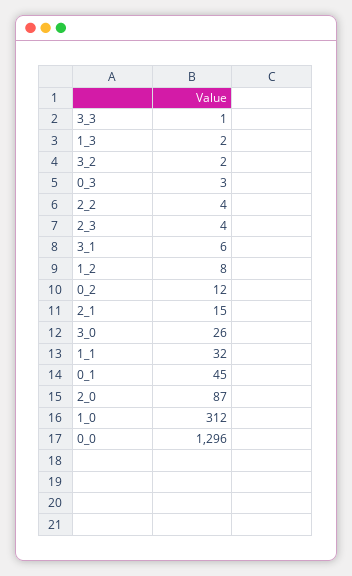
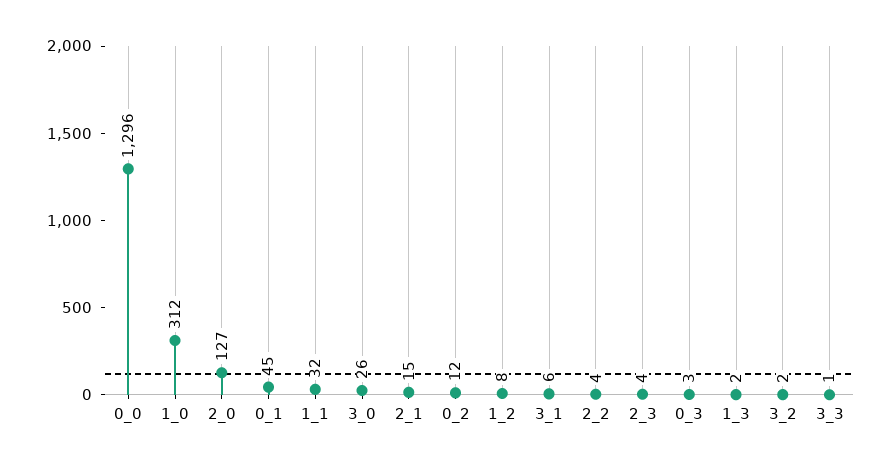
2_0: 87 -> 127

